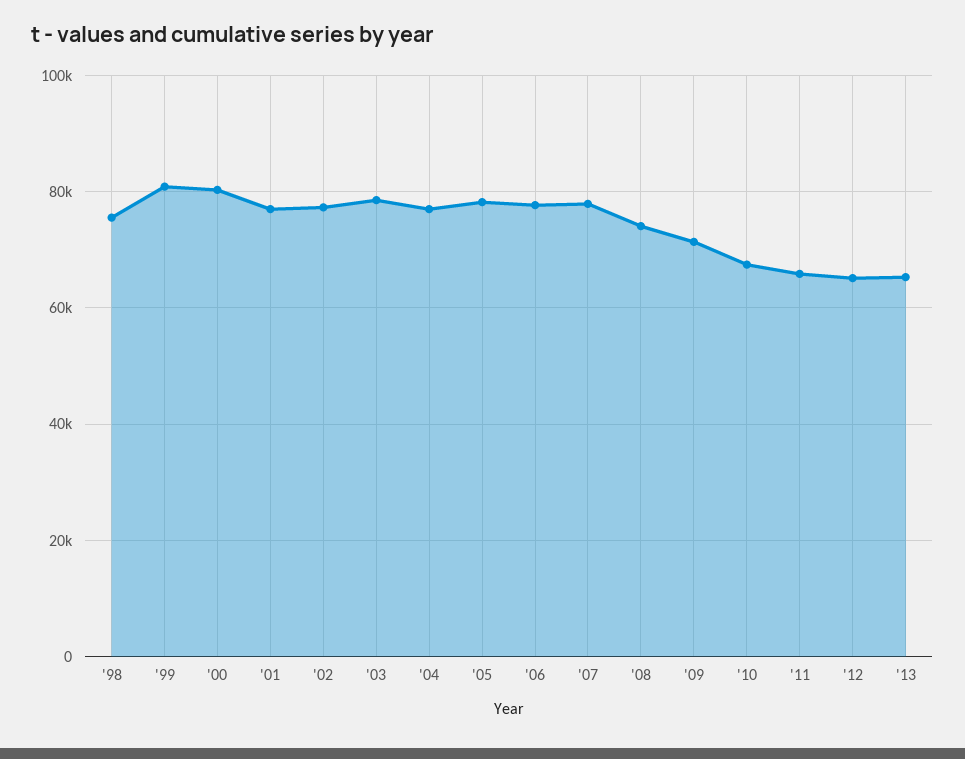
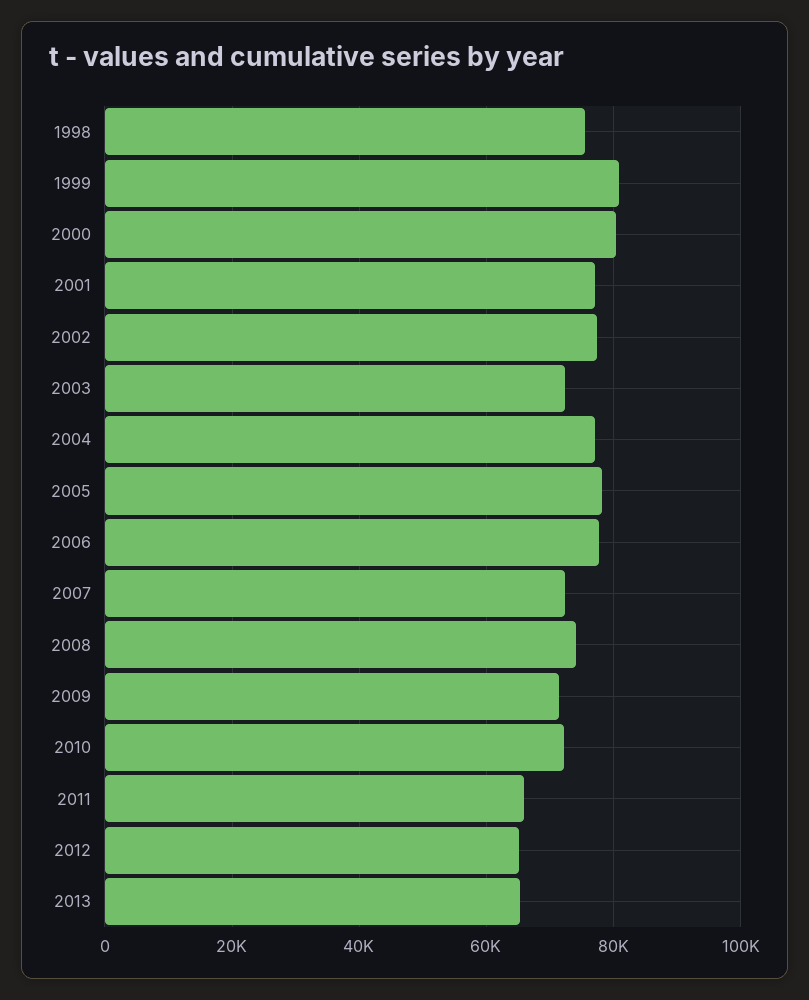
'03: 78000 -> 72000
'07: 78000 -> 72000
'10: 68000 -> 72000

